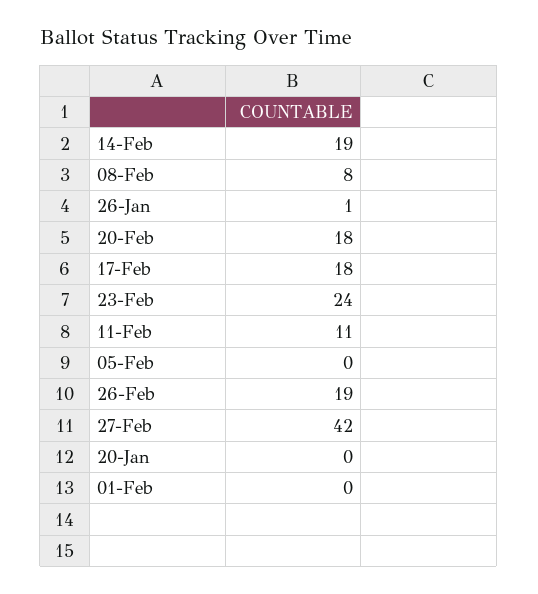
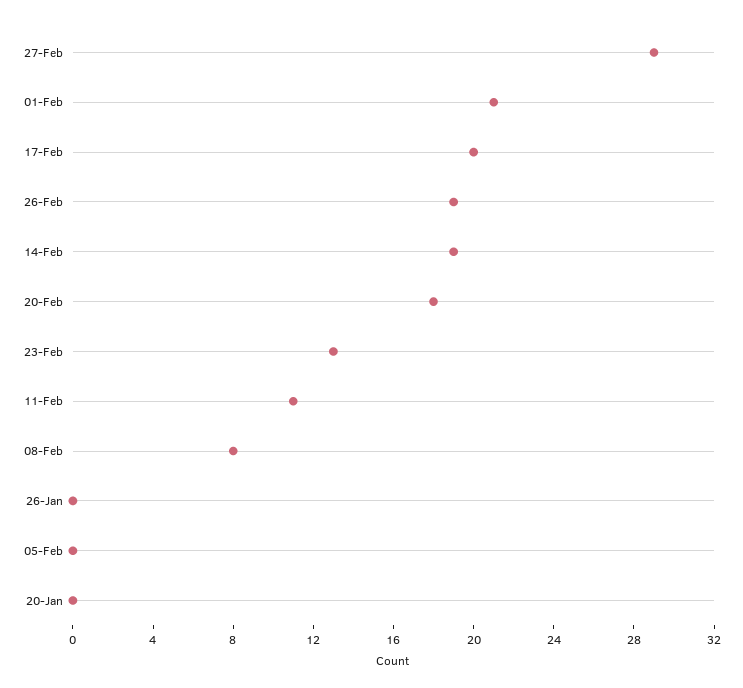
26-Jan: 1 -> 0
17-Feb: 18 -> 20
23-Feb: 24 -> 13
27-Feb: 42 -> 29
01-Feb: 0 -> 21

